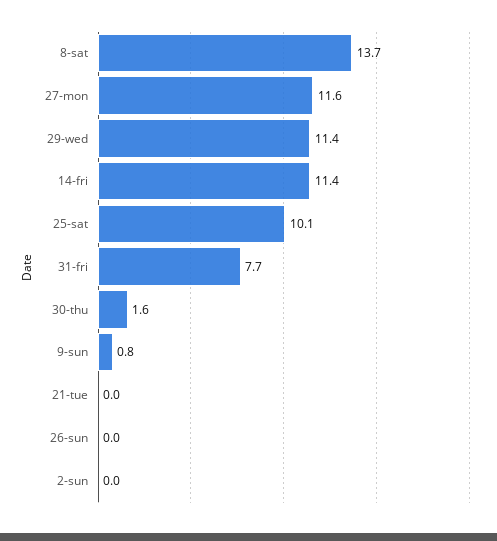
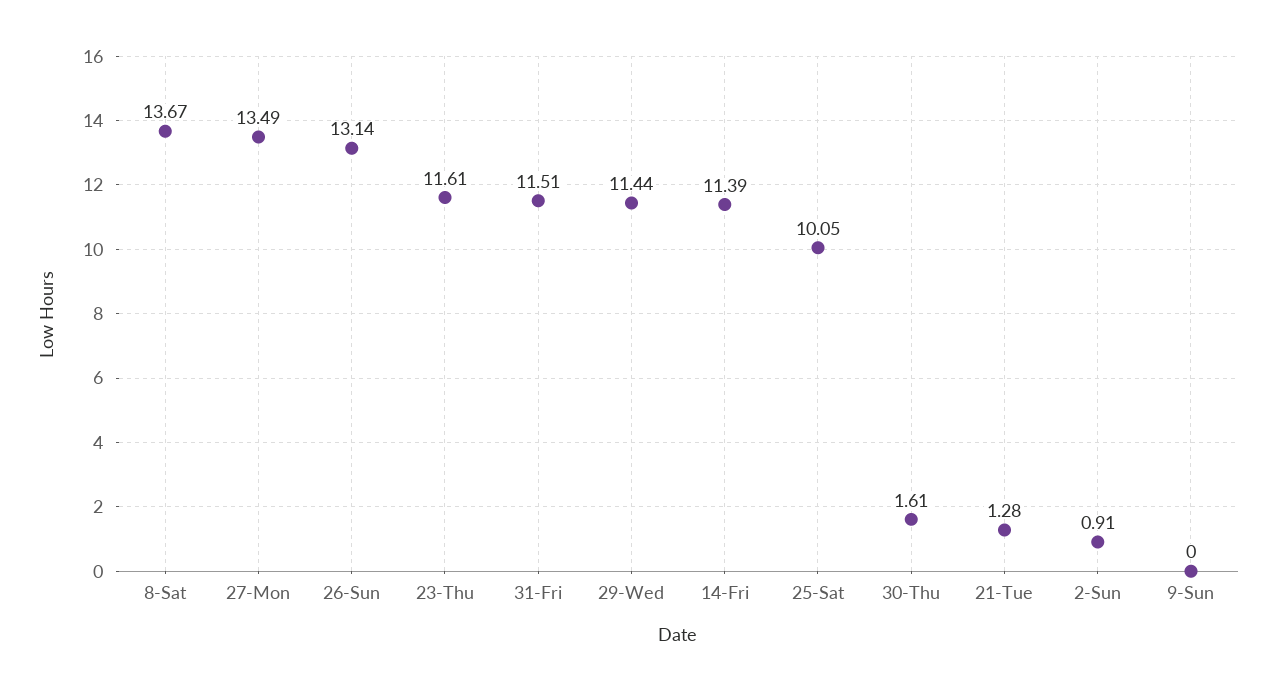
27-mon: 11.6 -> 13.49
31-fri: 7.7 -> 11.51
9-sun: 0.8 -> 0
21-tue: 0 -> 1.28
26-sun: 0 -> 13.14
2-sun: 0 -> 0.91
23-Thu: none -> 11.61

